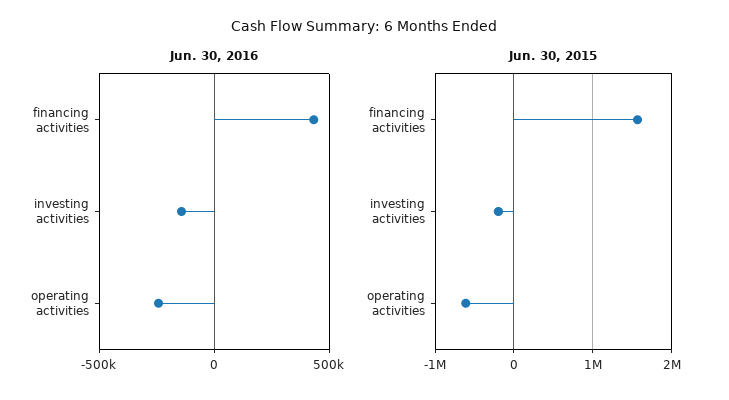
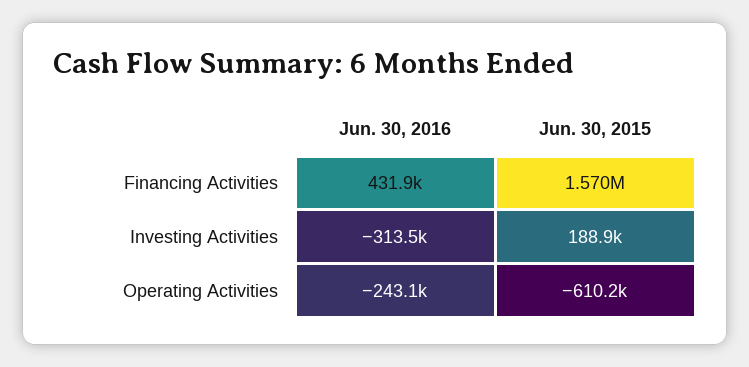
Jun. 30, 2016, investing activities: -150000 -> -313500
Jun. 30, 2015, investing activities: -200000 -> 188900

